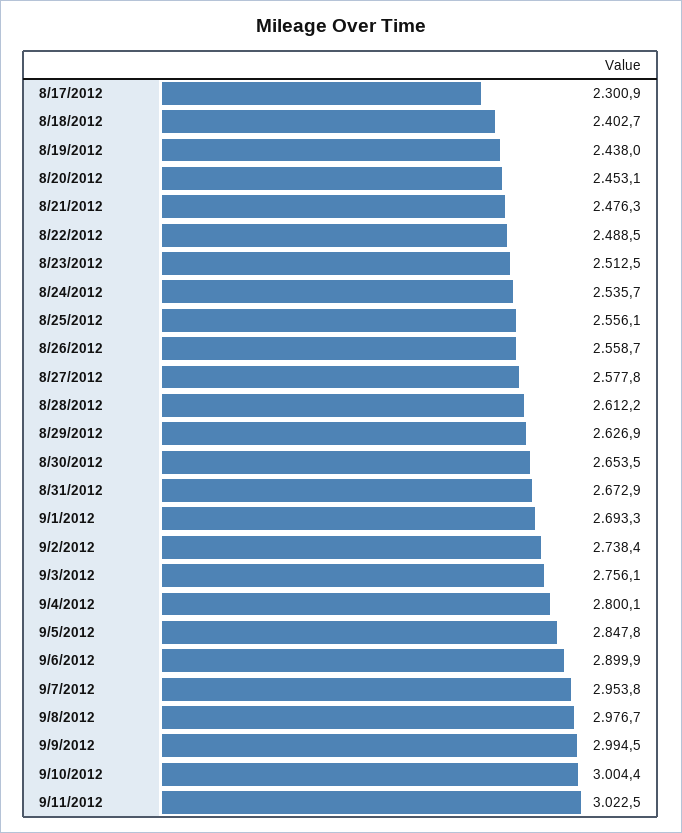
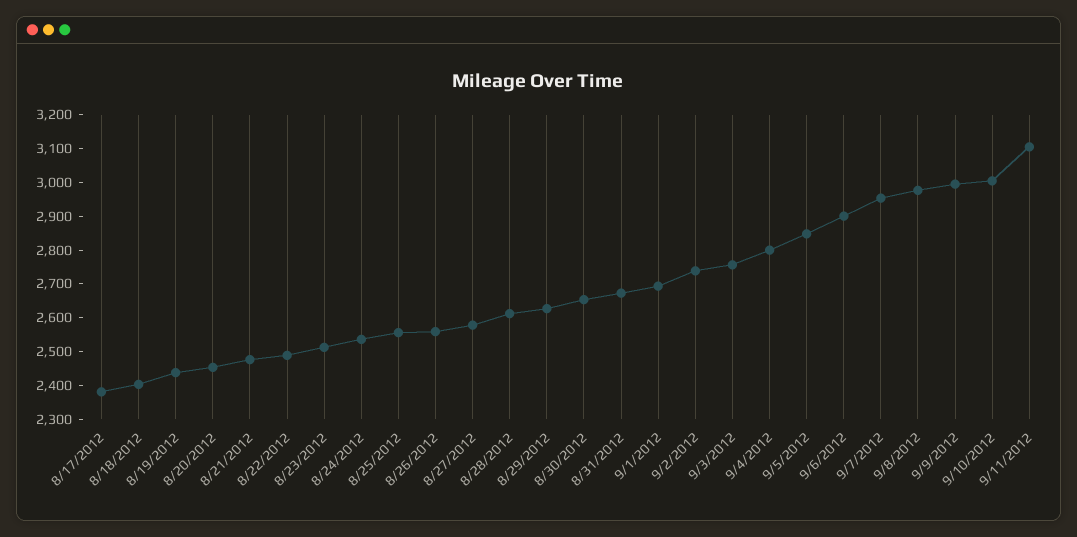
8/17/2012: 2300.9 -> 2375
9/11/2012: 3022.5 -> 3100

